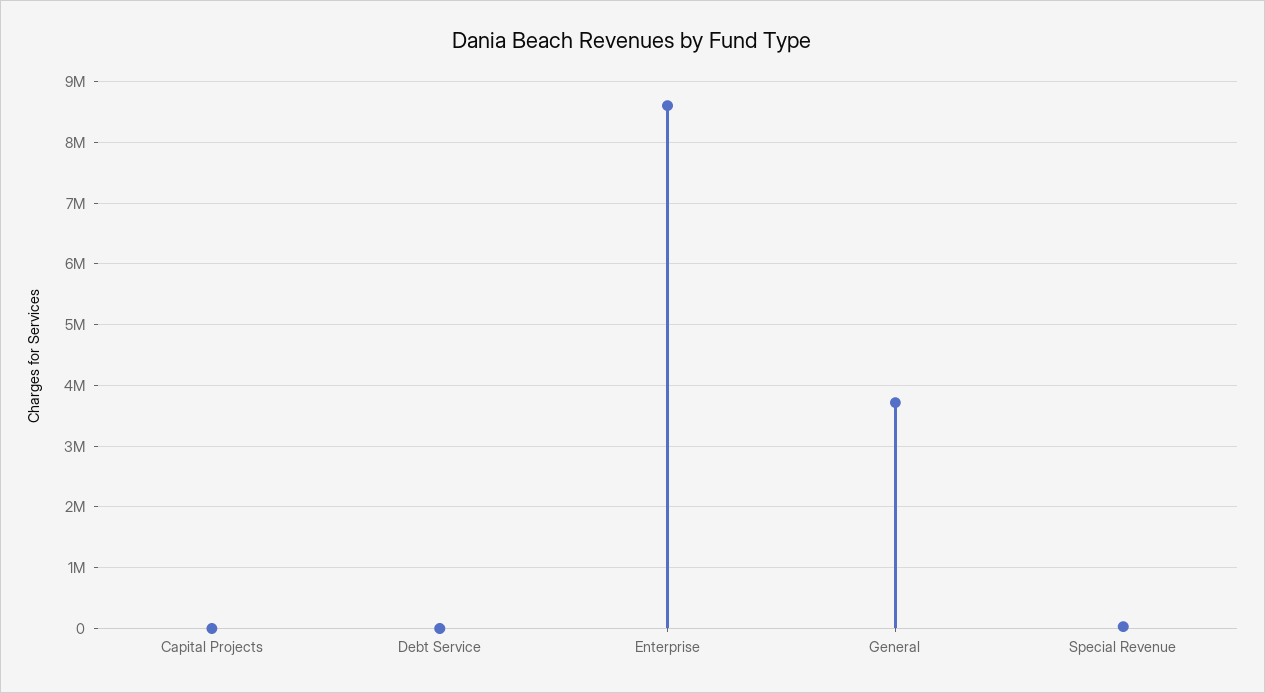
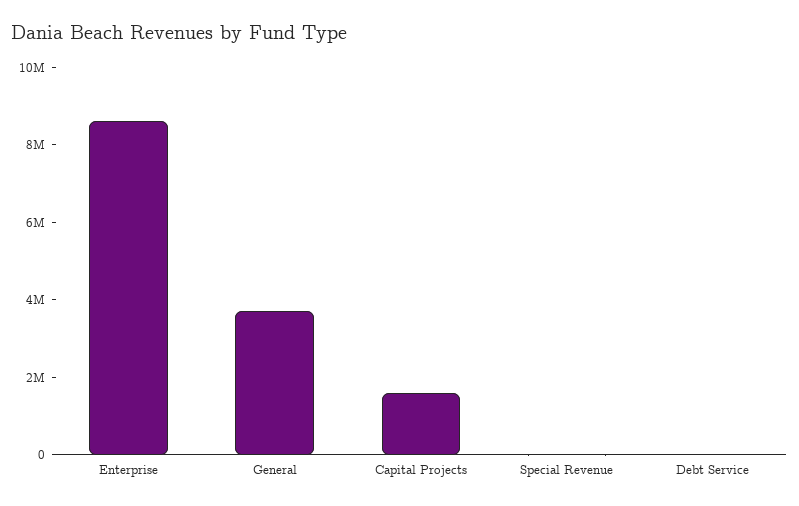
Capital Projects: 0 -> 1500000

